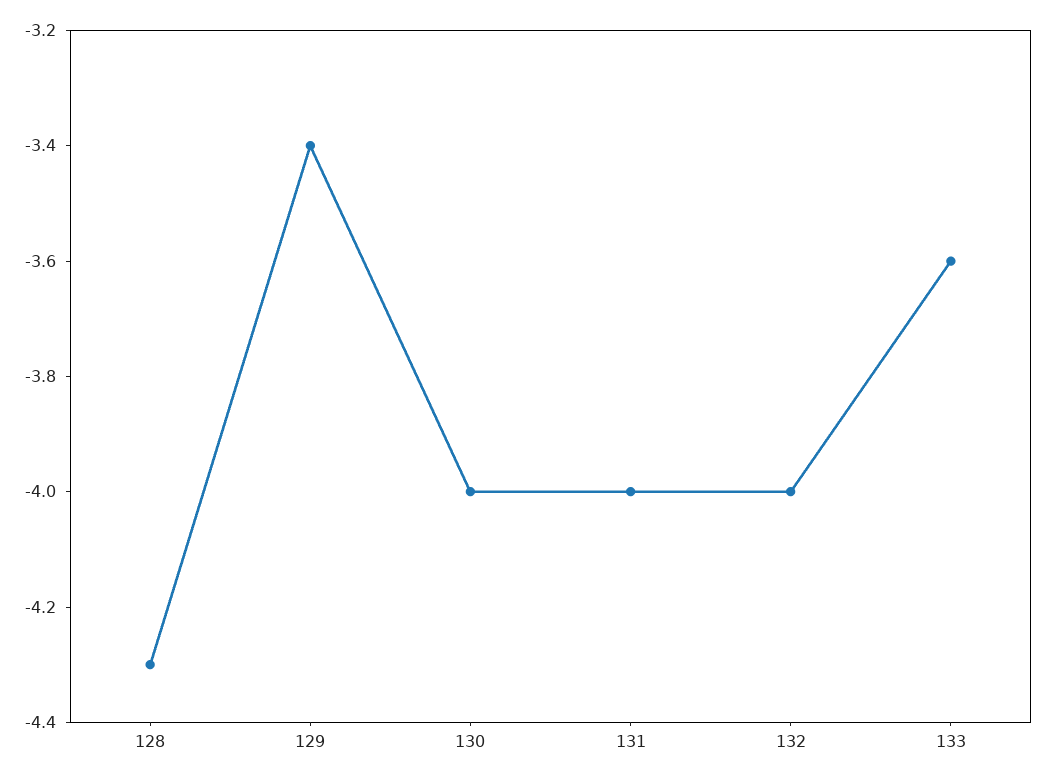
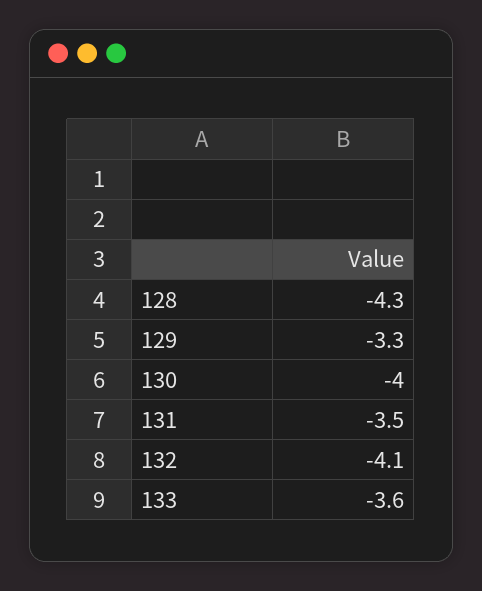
129: -3.4 -> -3.3
131: -4 -> -3.5
132: -4 -> -4.1

